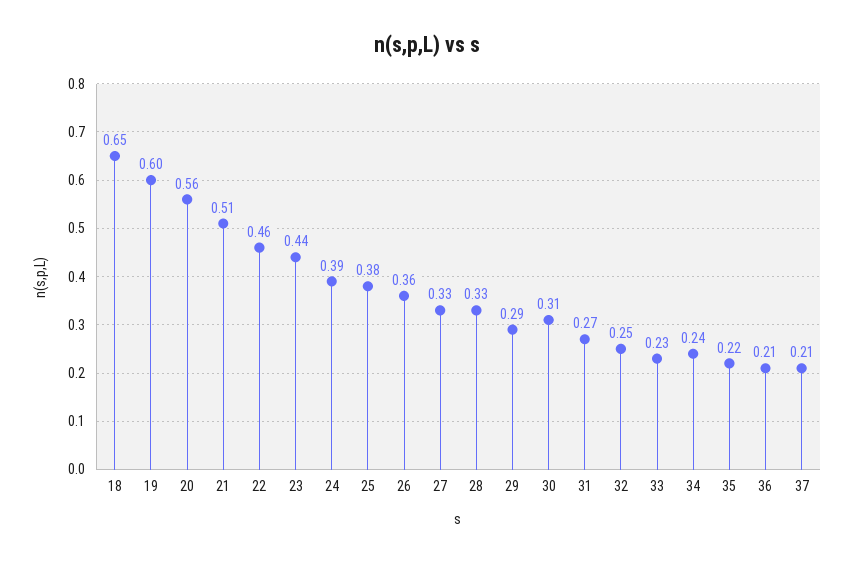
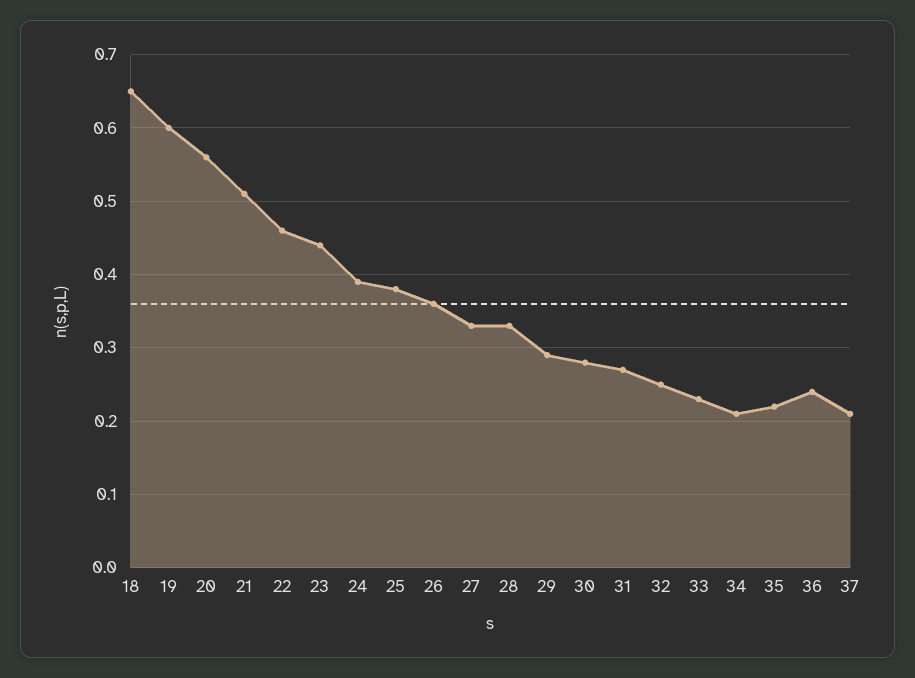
30: 0.31 -> 0.28
34: 0.24 -> 0.21
36: 0.21 -> 0.24

